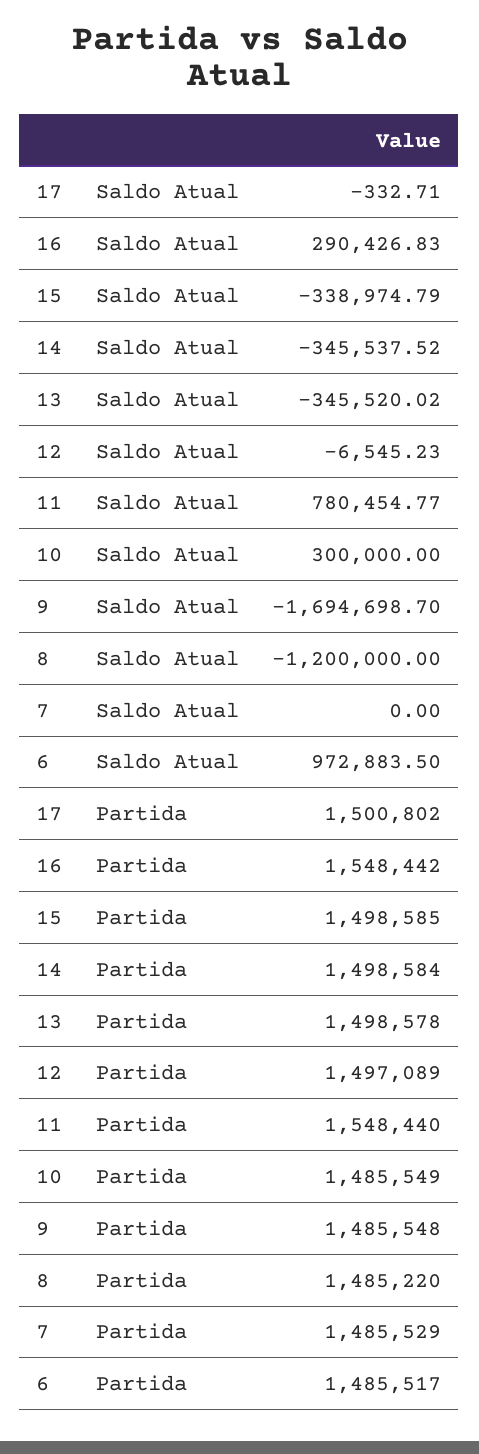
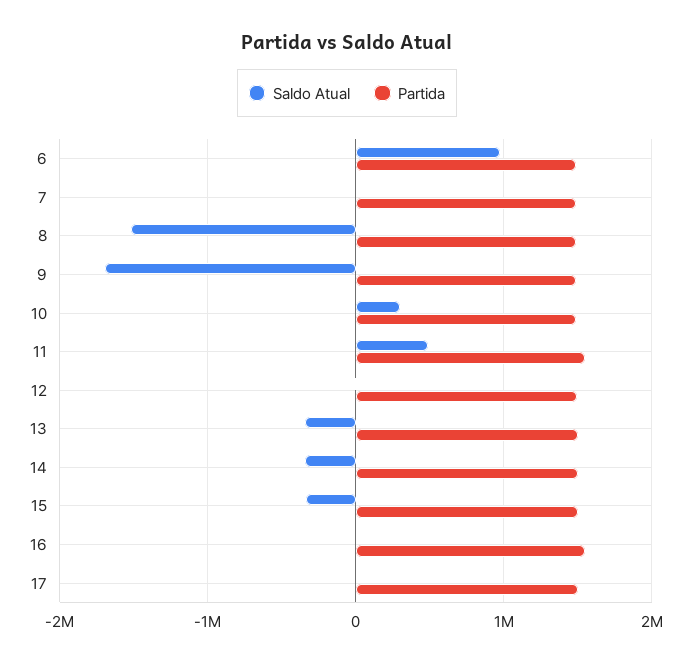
Saldo Atual, 16: 290426.83 -> 0
Saldo Atual, 11: 780454.77 -> 500000
Saldo Atual, 8: -1200000 -> -1500000

